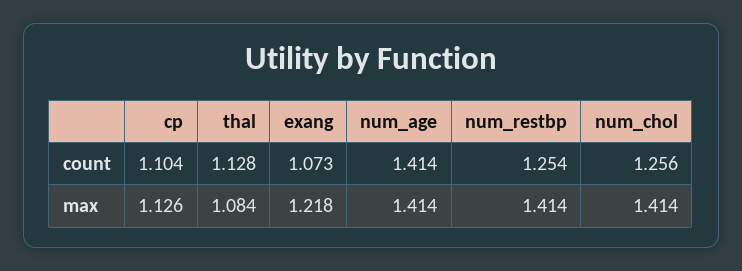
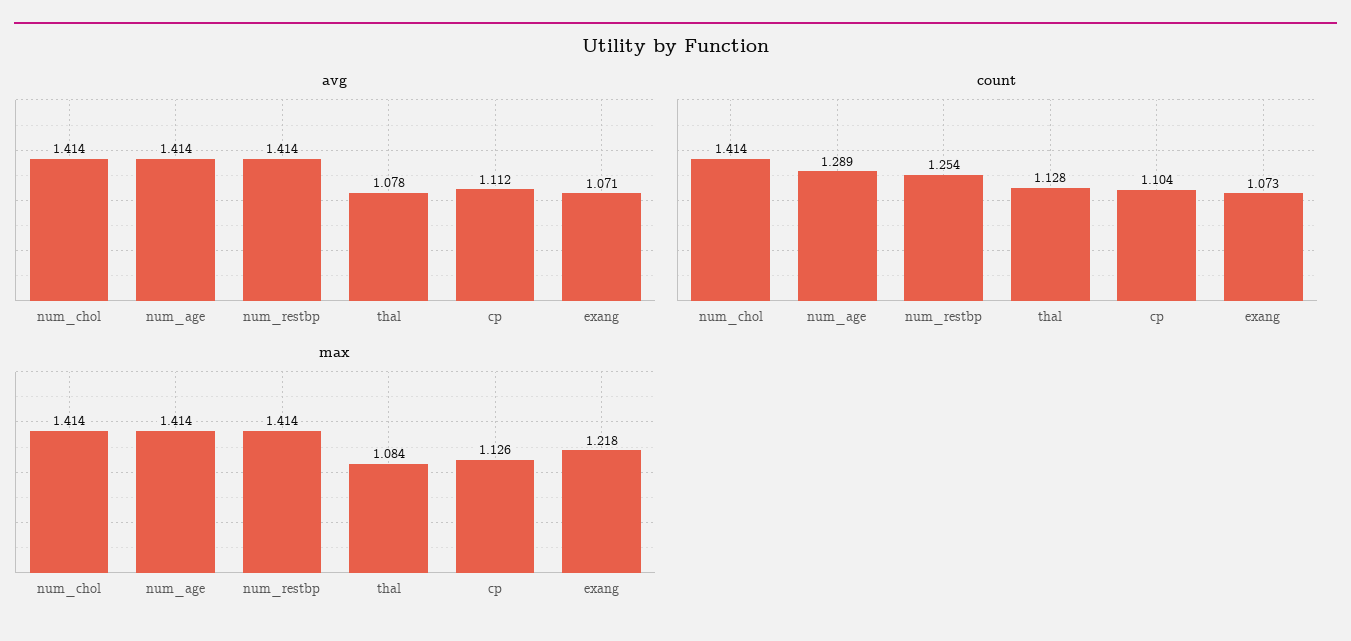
count, num_age: 1.414 -> 1.289
count, num_chol: 1.256 -> 1.414
avg, num_chol: none -> 1.414
avg, num_age: none -> 1.414
avg, num_restbp: none -> 1.414
avg, thal: none -> 1.078
avg, cp: none -> 1.112
avg, exang: none -> 1.071

